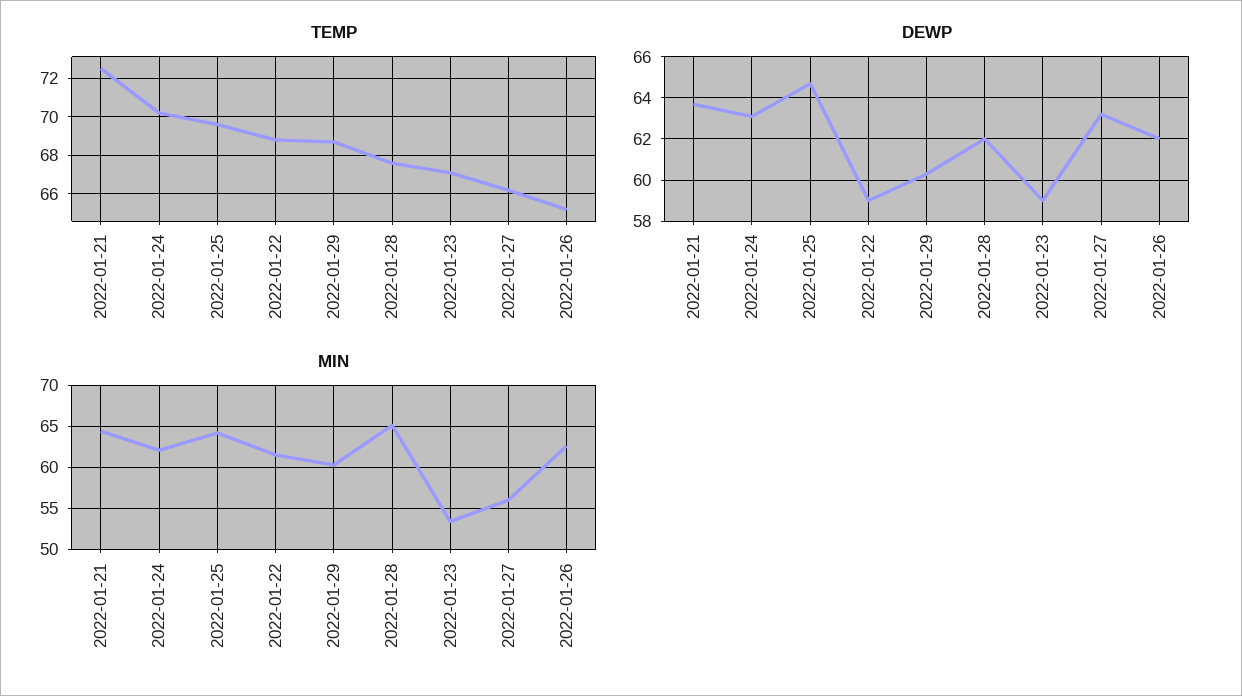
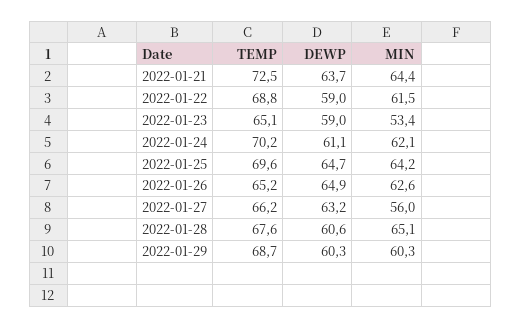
TEMP, 2022-01-23: 67 -> 65.1
DEWP, 2022-01-24: 63 -> 61.1
DEWP, 2022-01-28: 62 -> 60.6
DEWP, 2022-01-26: 62 -> 64.9

